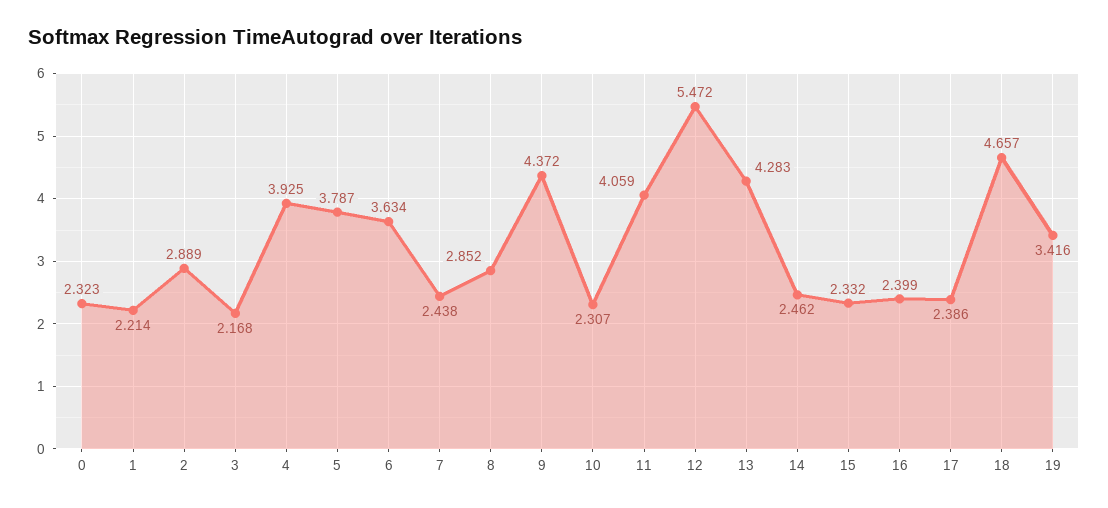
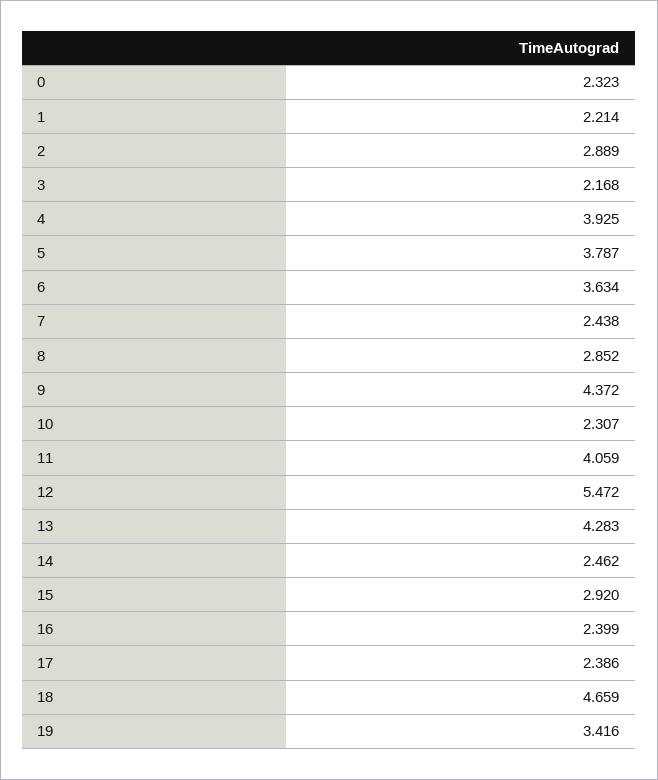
15: 2.332 -> 2.92
18: 4.657 -> 4.659

